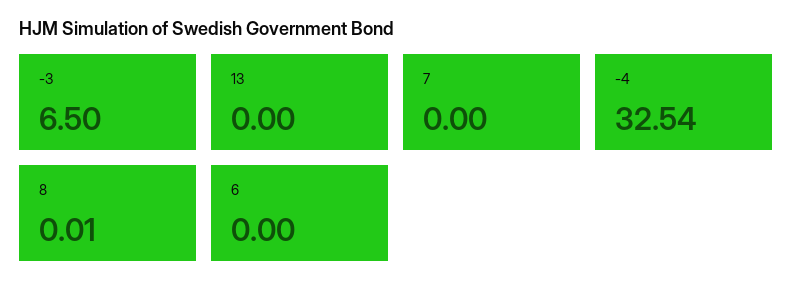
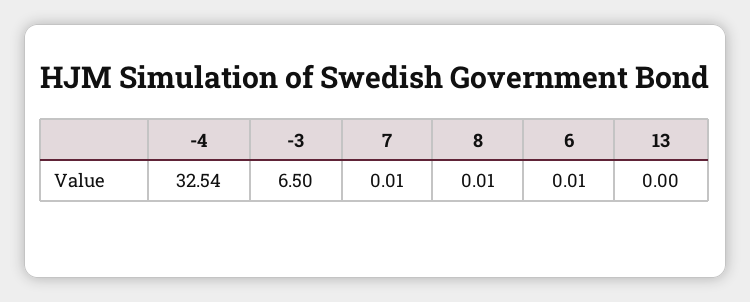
7: 0 -> 0.01
6: 0 -> 0.01

